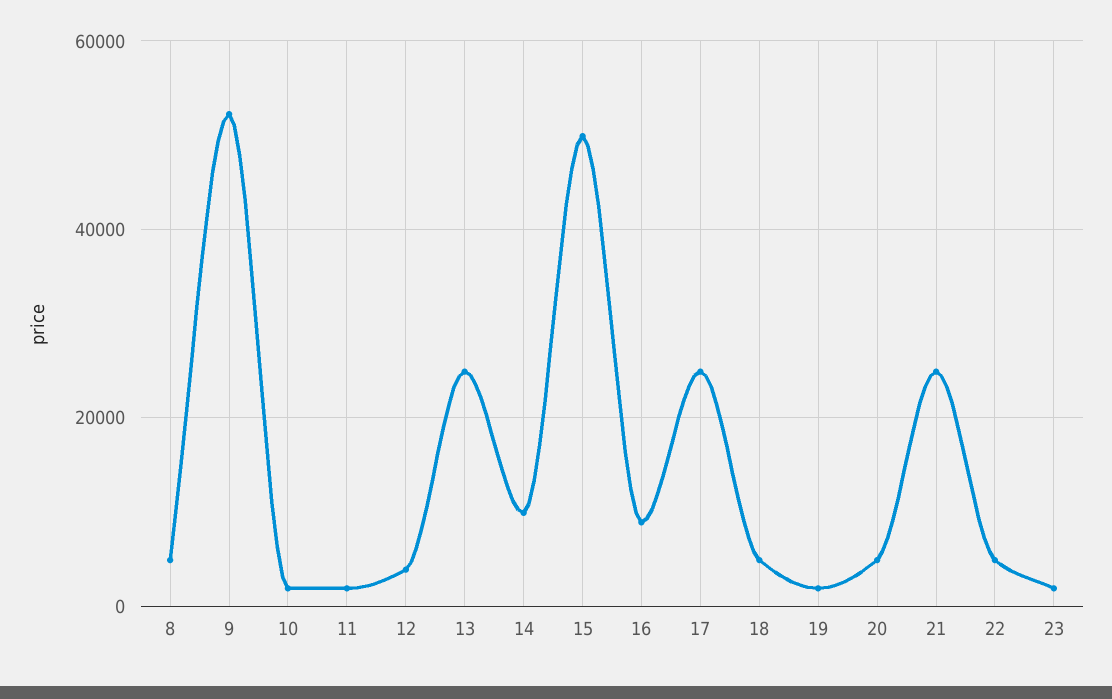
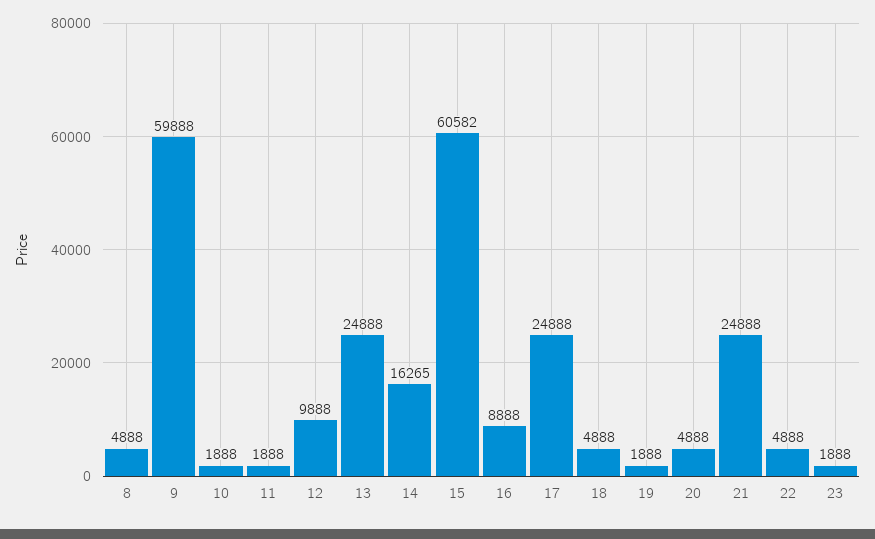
9: 52000 -> 59888
12: 4000 -> 9888
14: 10000 -> 16265
15: 50000 -> 60582

